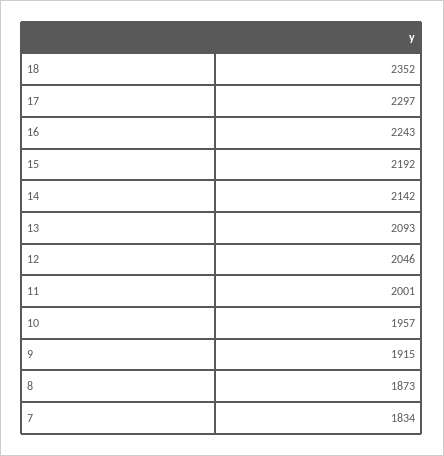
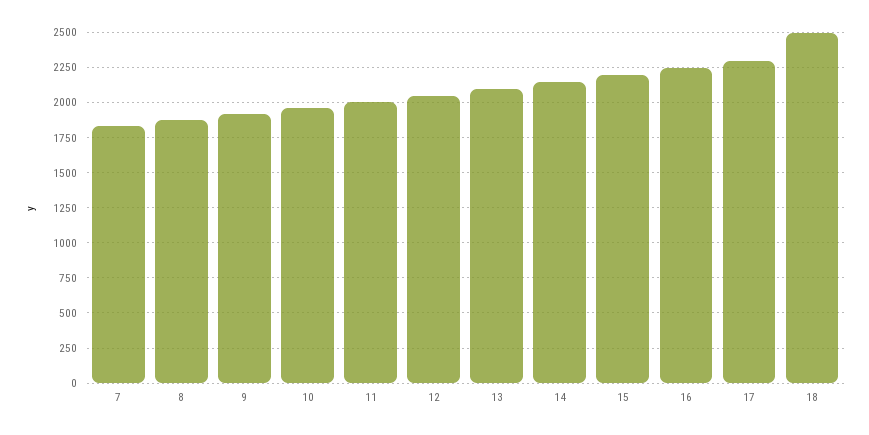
18: 2352 -> 2500

